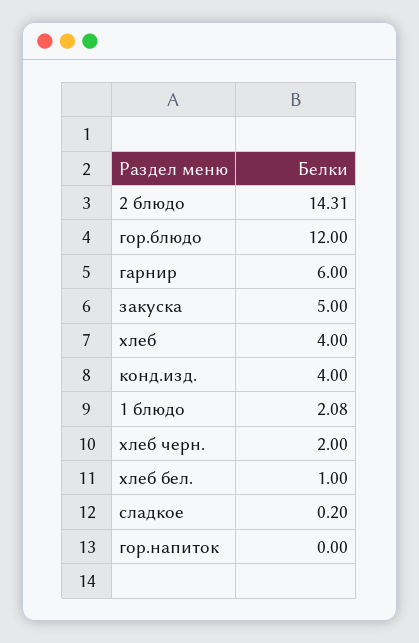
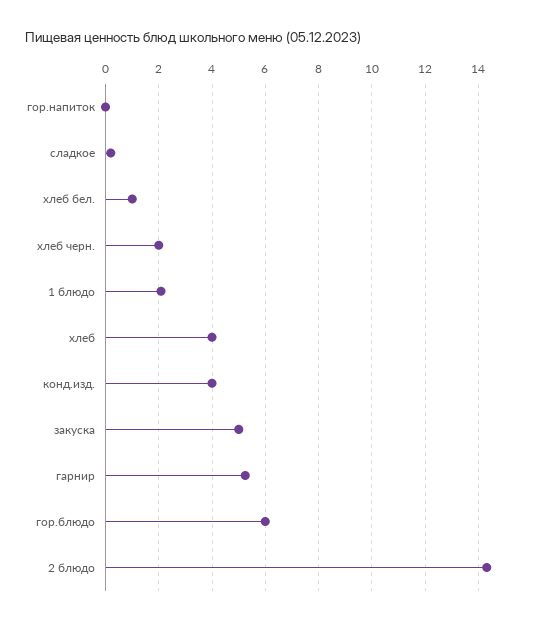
гор.блюдо: 12 -> 6
гарнир: 6 -> 5.25

